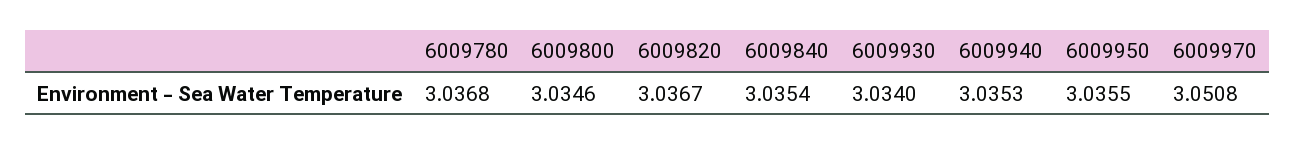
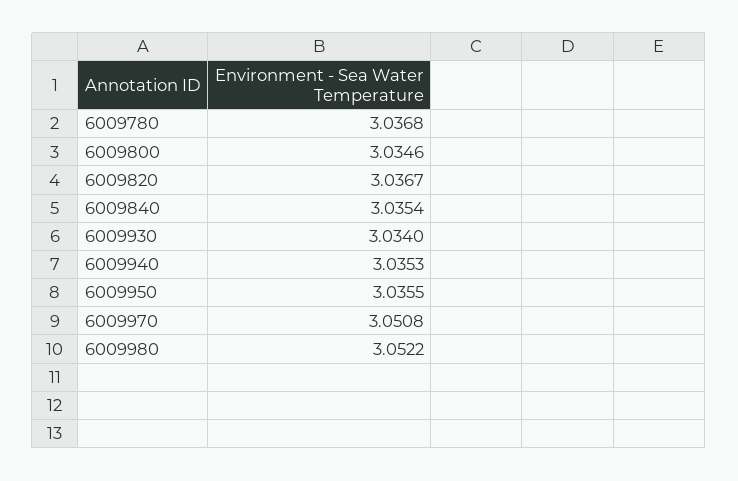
6009980: none -> 3.0522

